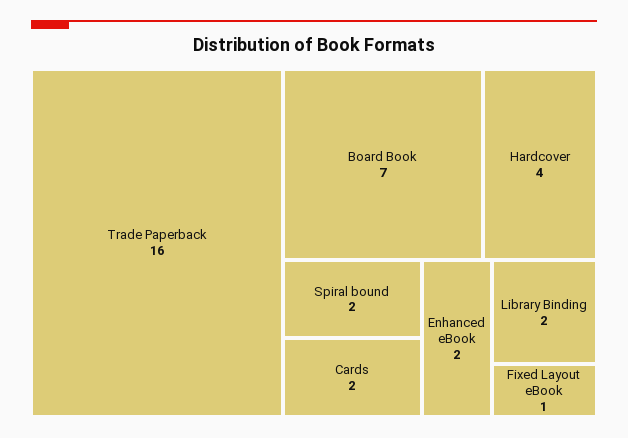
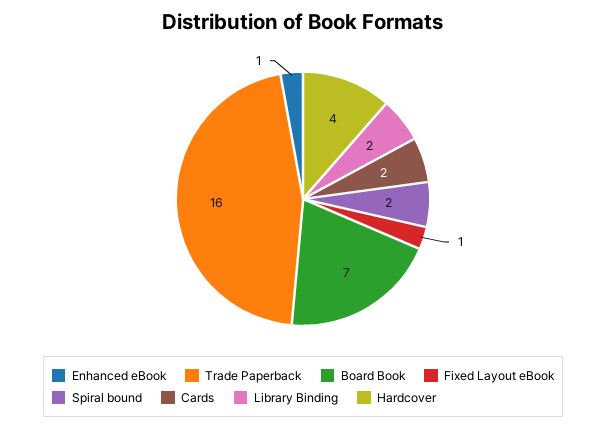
Enhanced eBook: 2 -> 1

